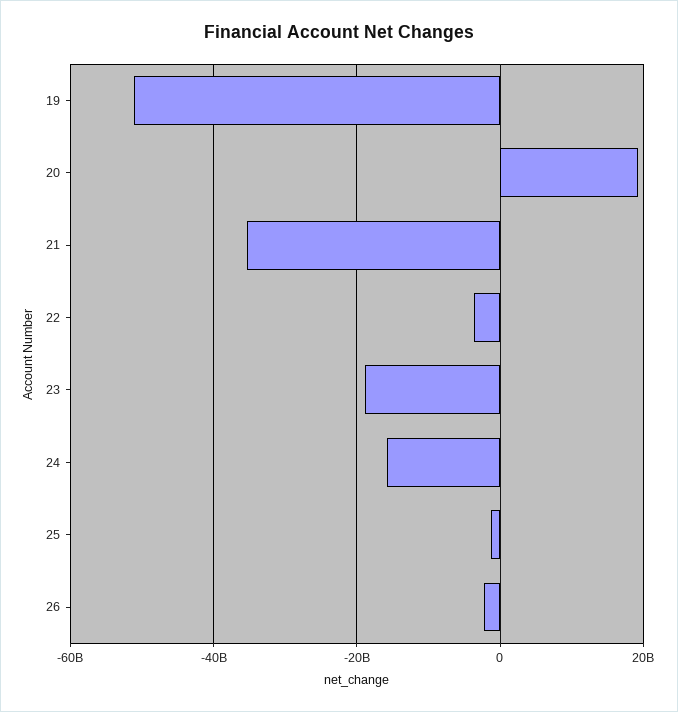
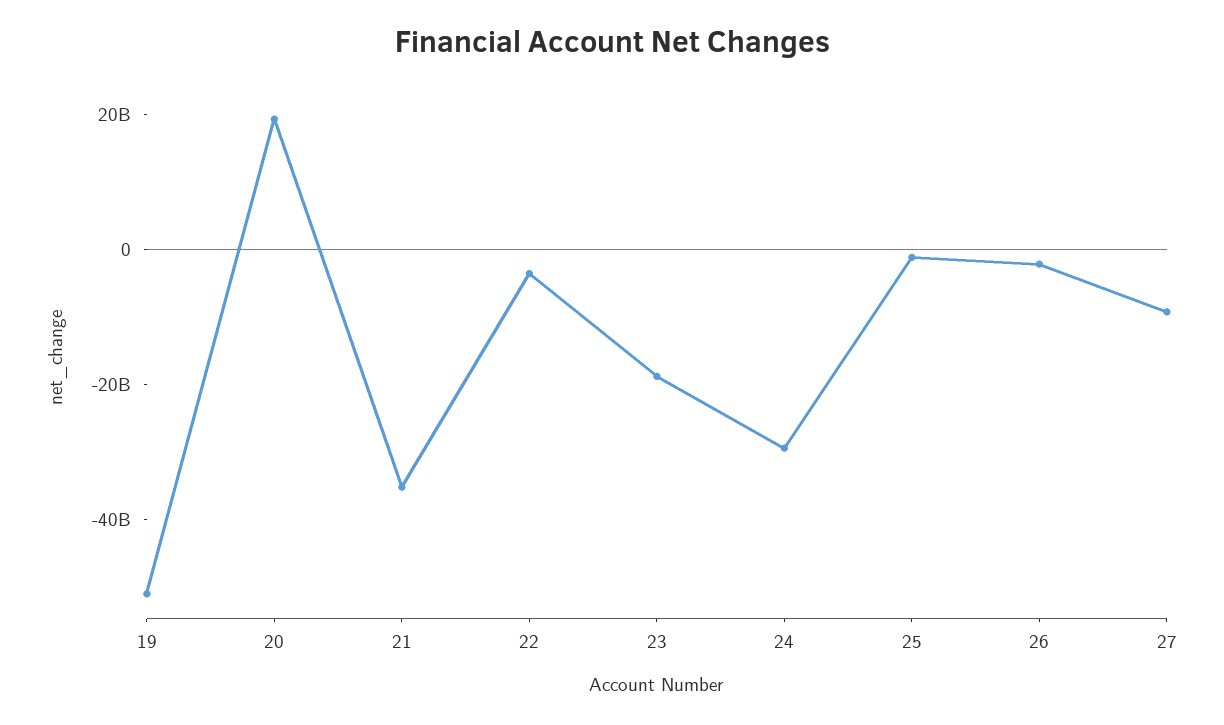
24: -16000000000 -> -30000000000
27: none -> -10000000000

